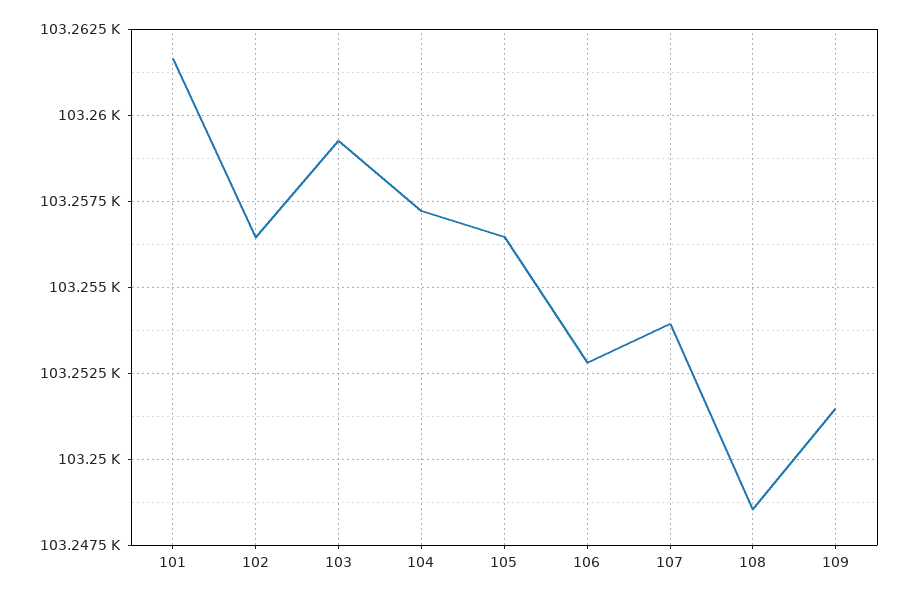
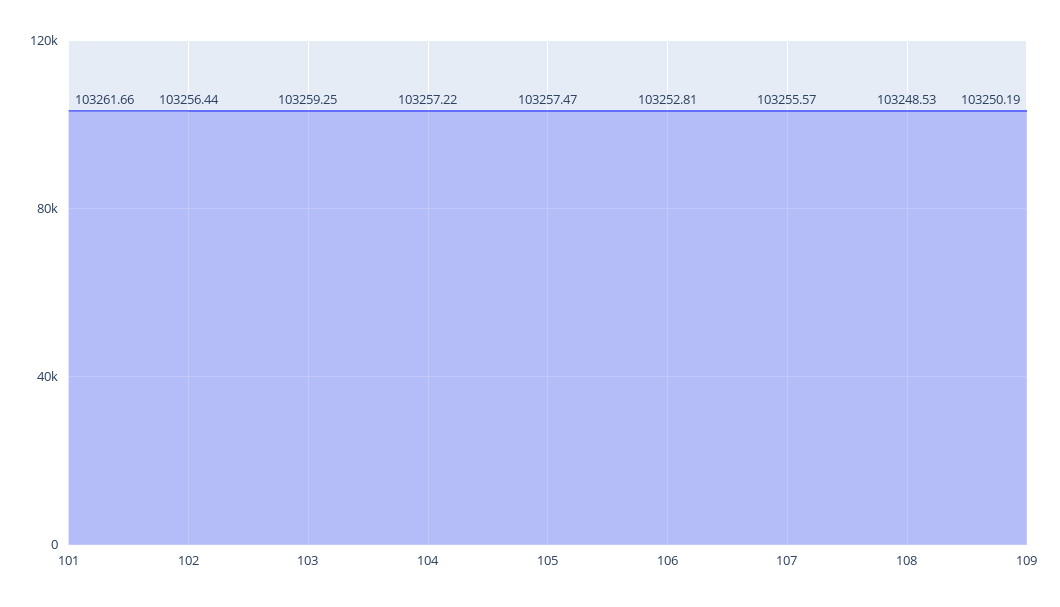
105: 103256.5 -> 103257.47
107: 103254 -> 103255.57
109: 103251.5 -> 103250.19

